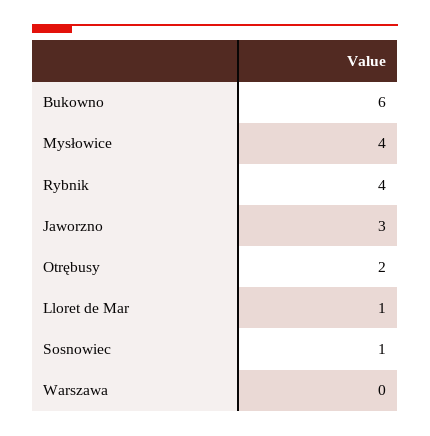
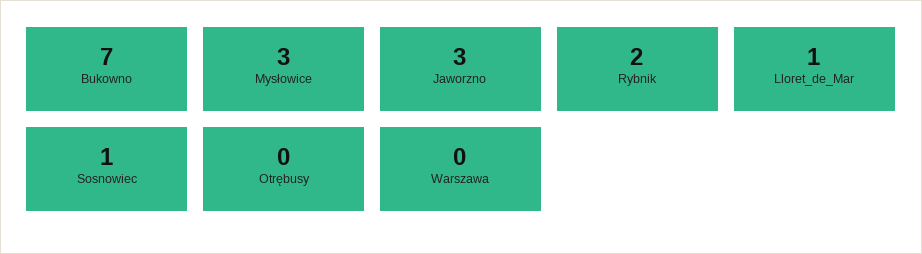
Bukowno: 6 -> 7
Mysłowice: 4 -> 3
Rybnik: 4 -> 2
Otrębusy: 2 -> 0

